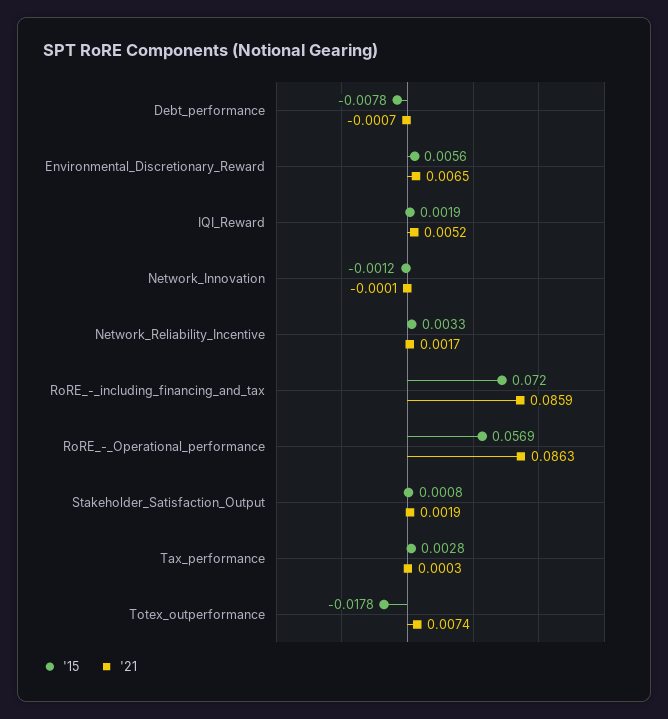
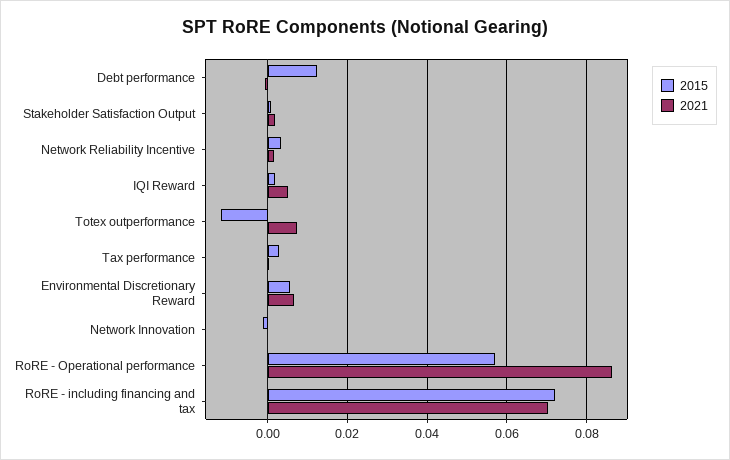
'15, Debt_performance: -0.0078 -> 0.012
'21, RoRE_-_including_financing_and_tax: 0.0859 -> 0.07
'15, Totex_outperformance: -0.0178 -> -0.012

